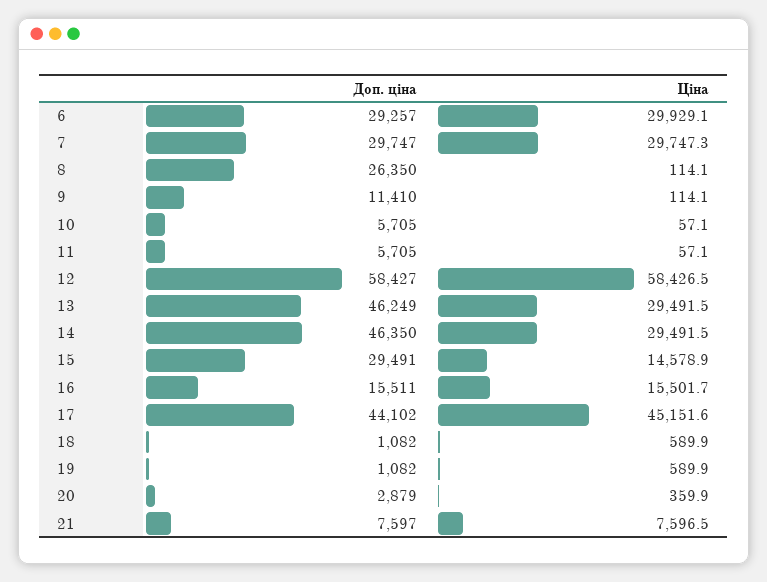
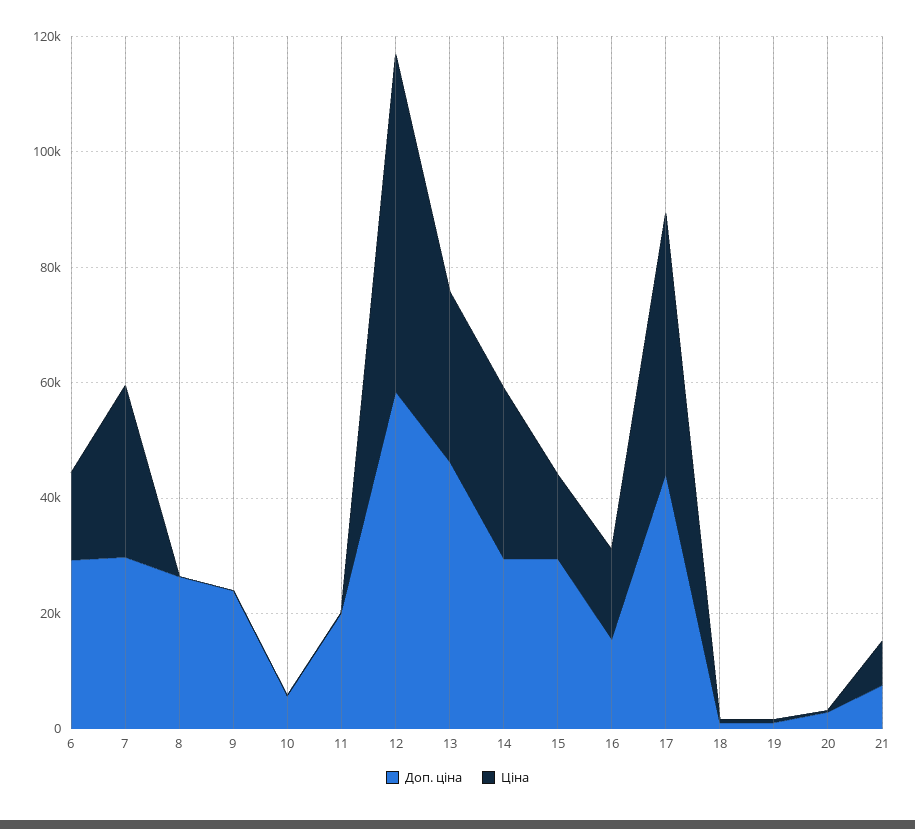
Ціна, 6: 29929.1 -> 15000
Доп. ціна, 9: 11410 -> 25000
Доп. ціна, 11: 5705 -> 20000
Доп. ціна, 14: 46350 -> 30000

